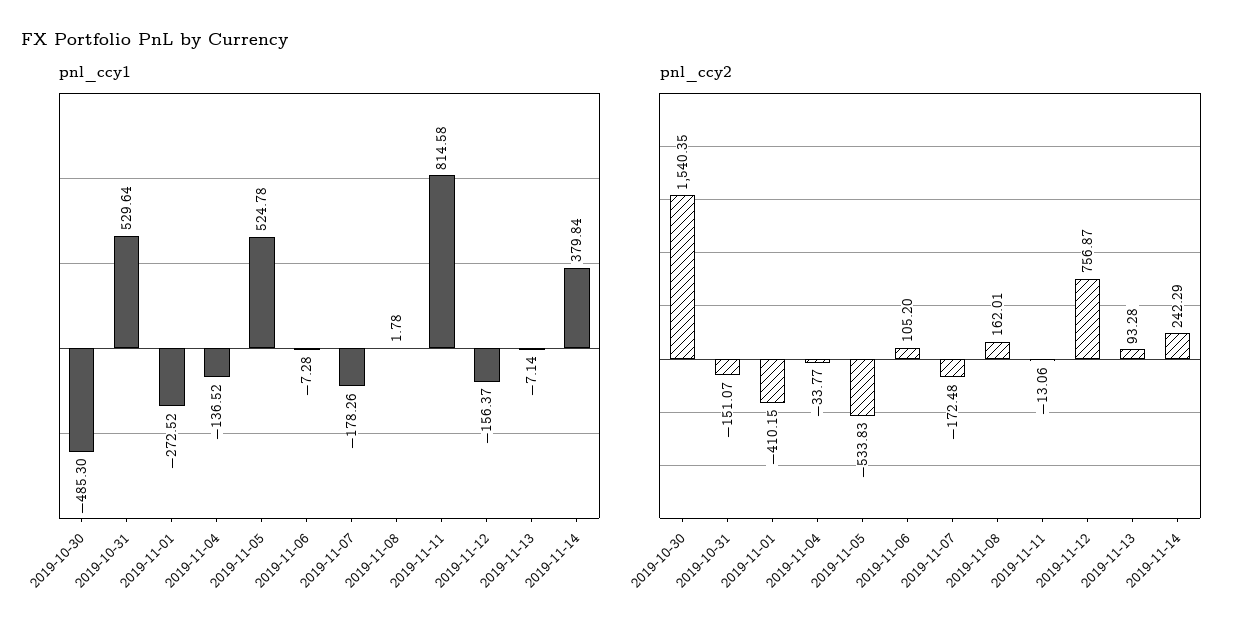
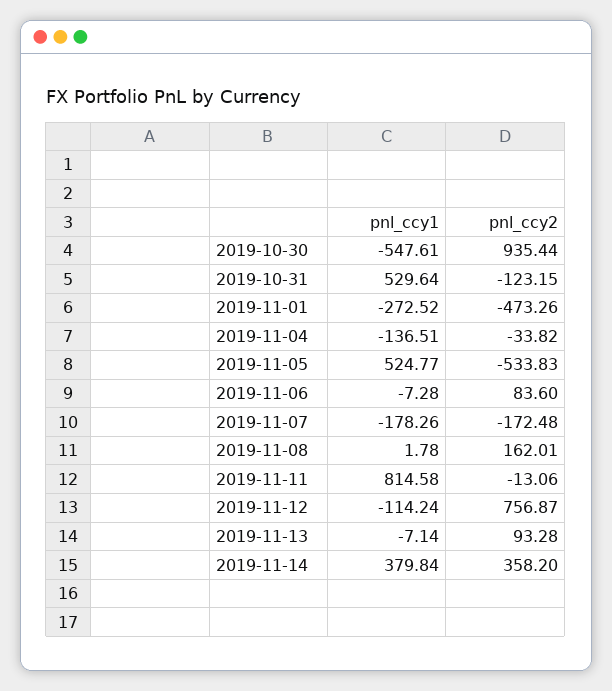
pnl_ccy1, 2019-10-30: -485.3 -> -547.61
pnl_ccy1, 2019-11-04: -136.52 -> -136.51
pnl_ccy1, 2019-11-05: 524.78 -> 524.77
pnl_ccy1, 2019-11-12: -156.37 -> -114.24
pnl_ccy2, 2019-10-30: 1540.35 -> 935.44
pnl_ccy2, 2019-10-31: -151.07 -> -123.15
pnl_ccy2, 2019-11-01: -410.15 -> -473.26
pnl_ccy2, 2019-11-04: -33.77 -> -33.82
pnl_ccy2, 2019-11-06: 105.2 -> 83.6
pnl_ccy2, 2019-11-14: 242.29 -> 358.2

